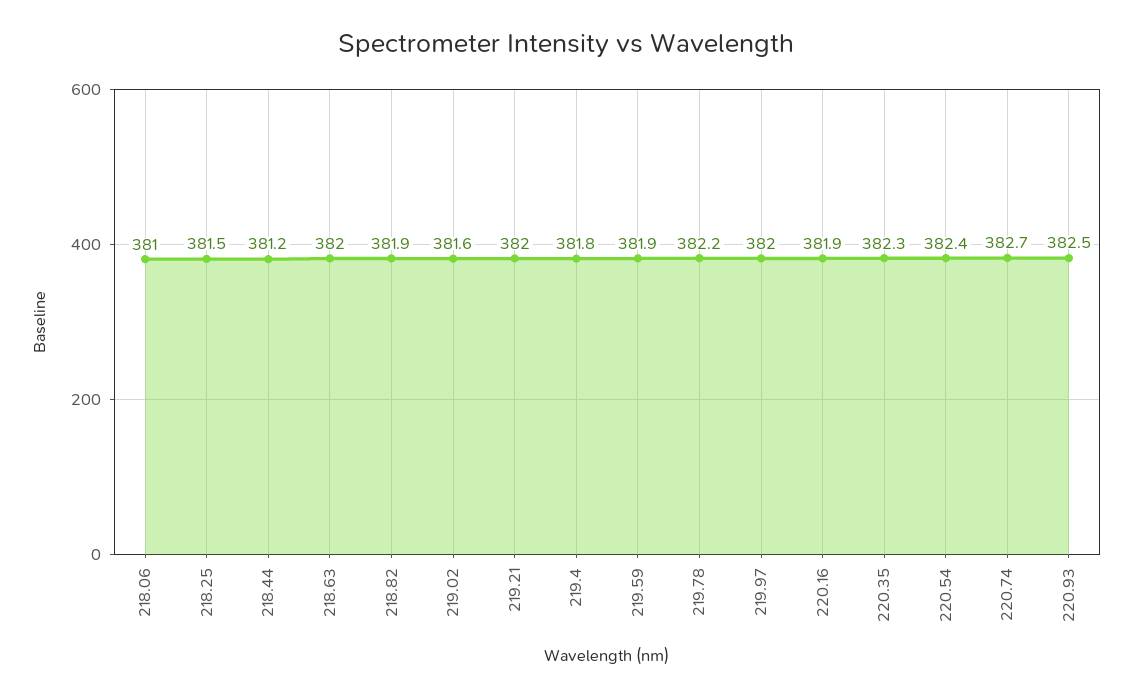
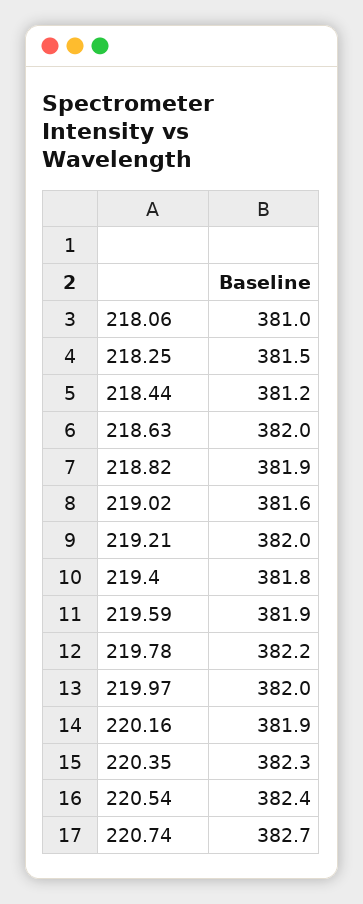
220.93: 382.5 -> none

